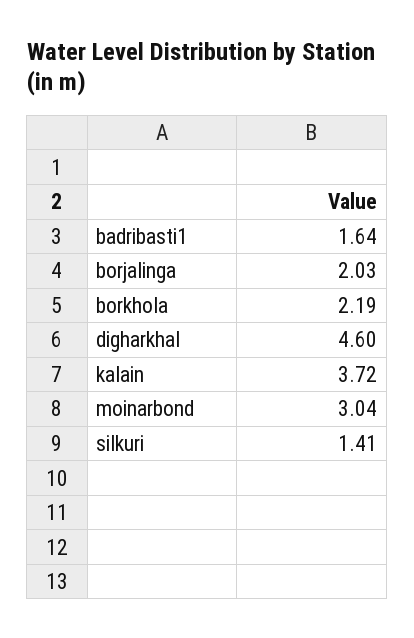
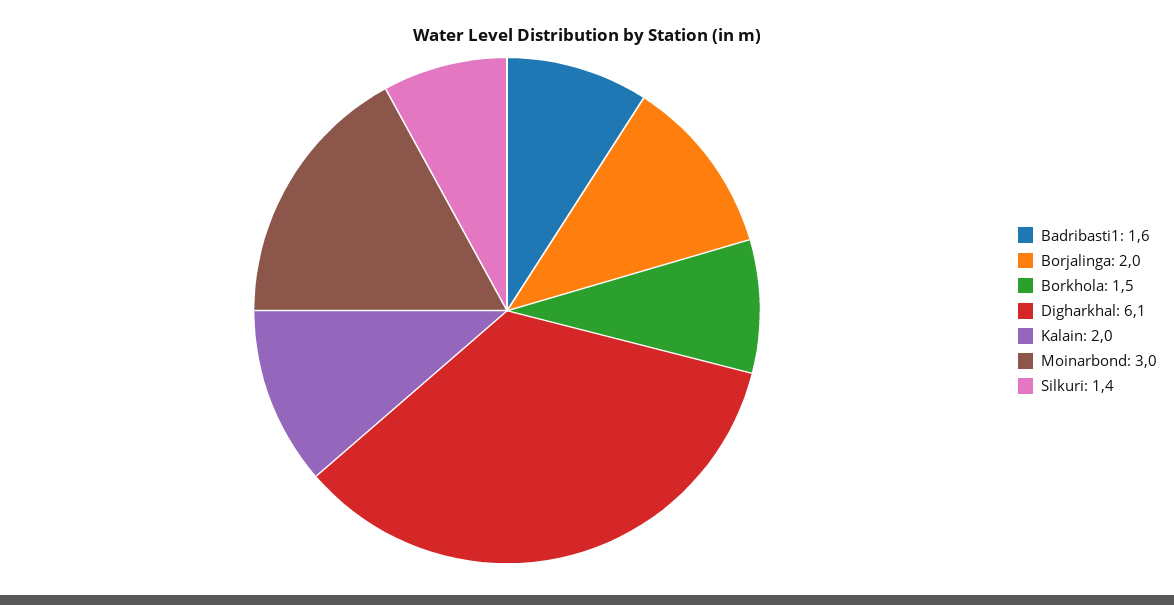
borkhola: 2.19 -> 1.5
digharkhal: 4.6 -> 6.1
kalain: 3.72 -> 2

